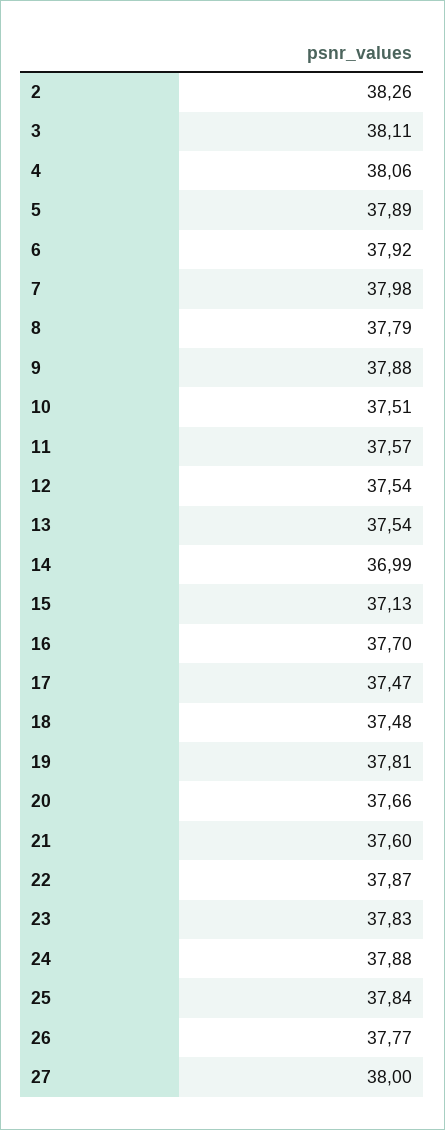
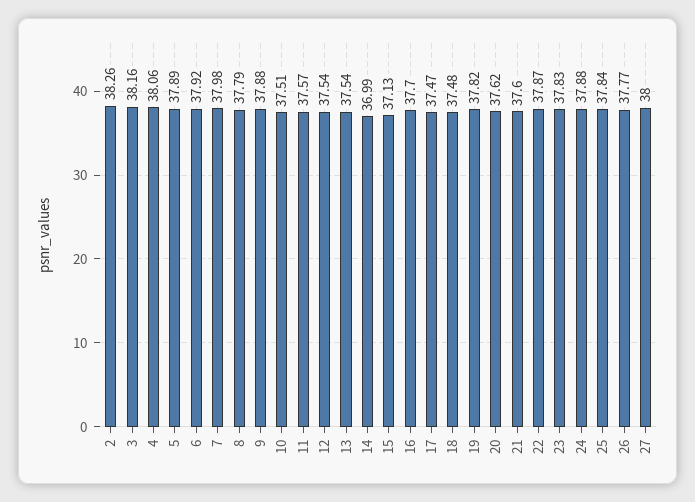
3: 38.11 -> 38.16
19: 37.81 -> 37.82
20: 37.66 -> 37.62

